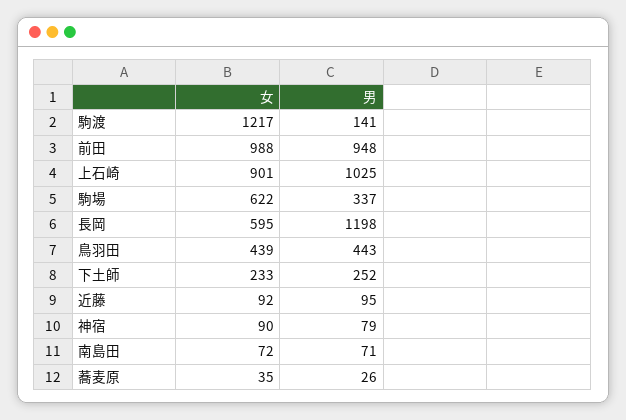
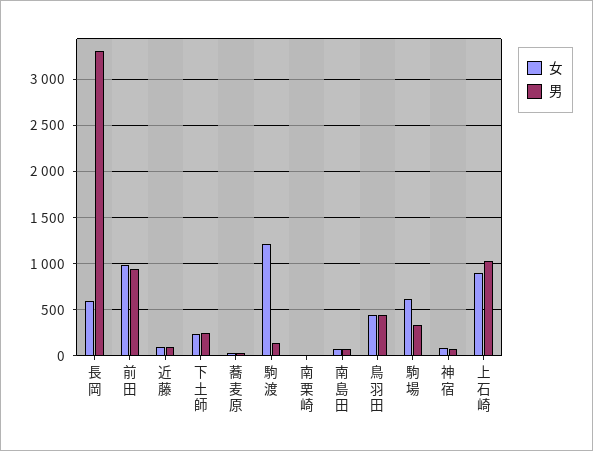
男, 長岡: 1198 -> 3300
女, 南栗崎: none -> 0
男, 南栗崎: none -> 0

